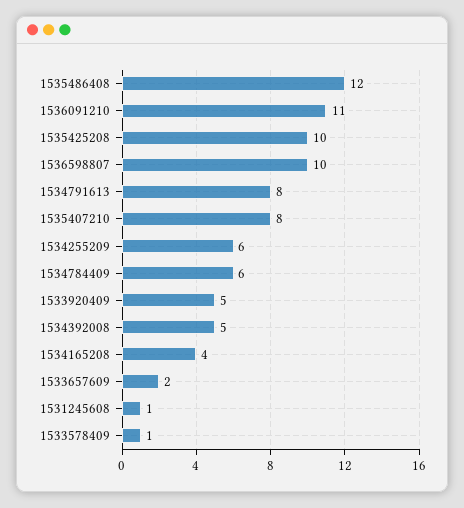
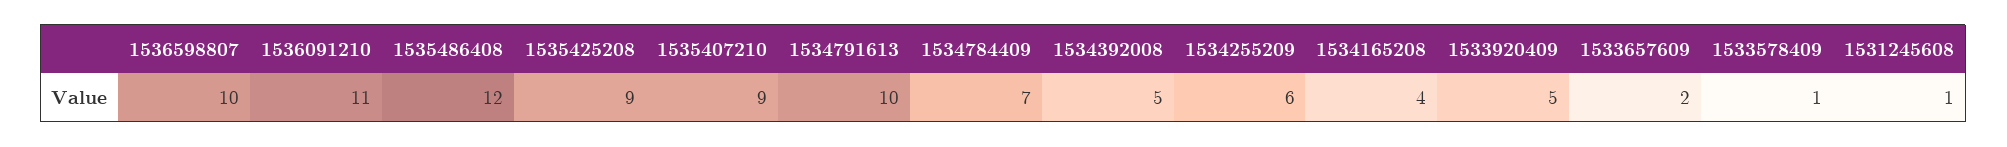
1535425208: 10 -> 9
1534791613: 8 -> 10
1535407210: 8 -> 9
1534784409: 6 -> 7

